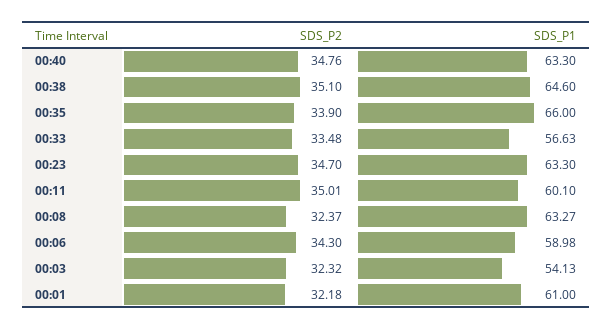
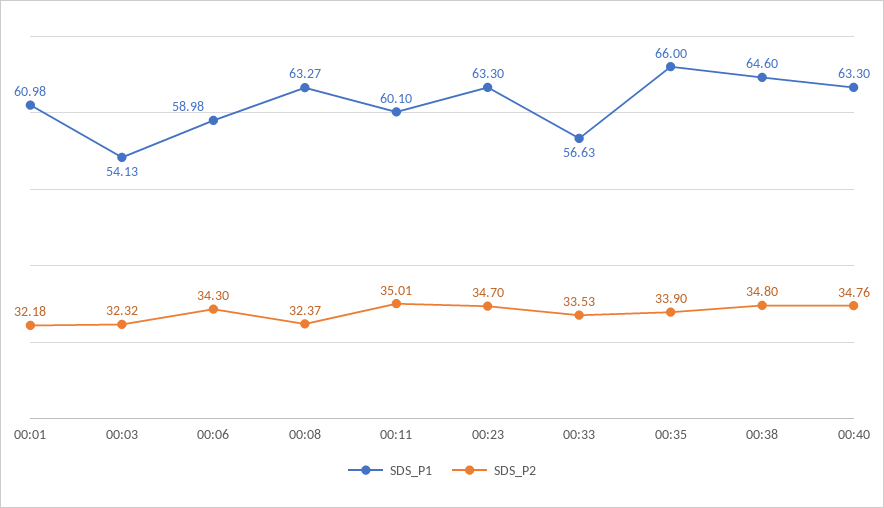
SDS_P2, 00:38: 35.1 -> 34.8
SDS_P2, 00:33: 33.48 -> 33.53
SDS_P1, 00:01: 61 -> 60.98

